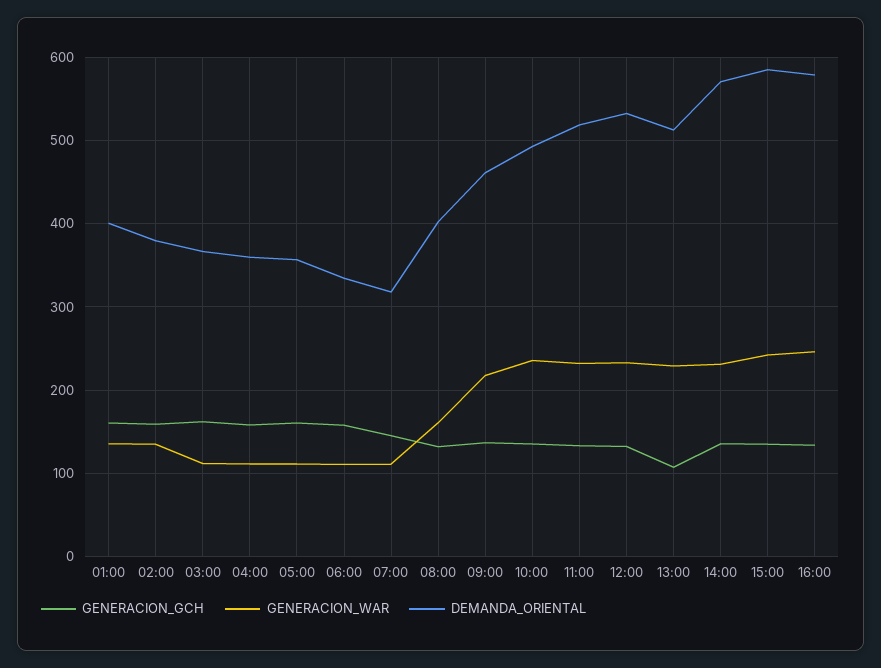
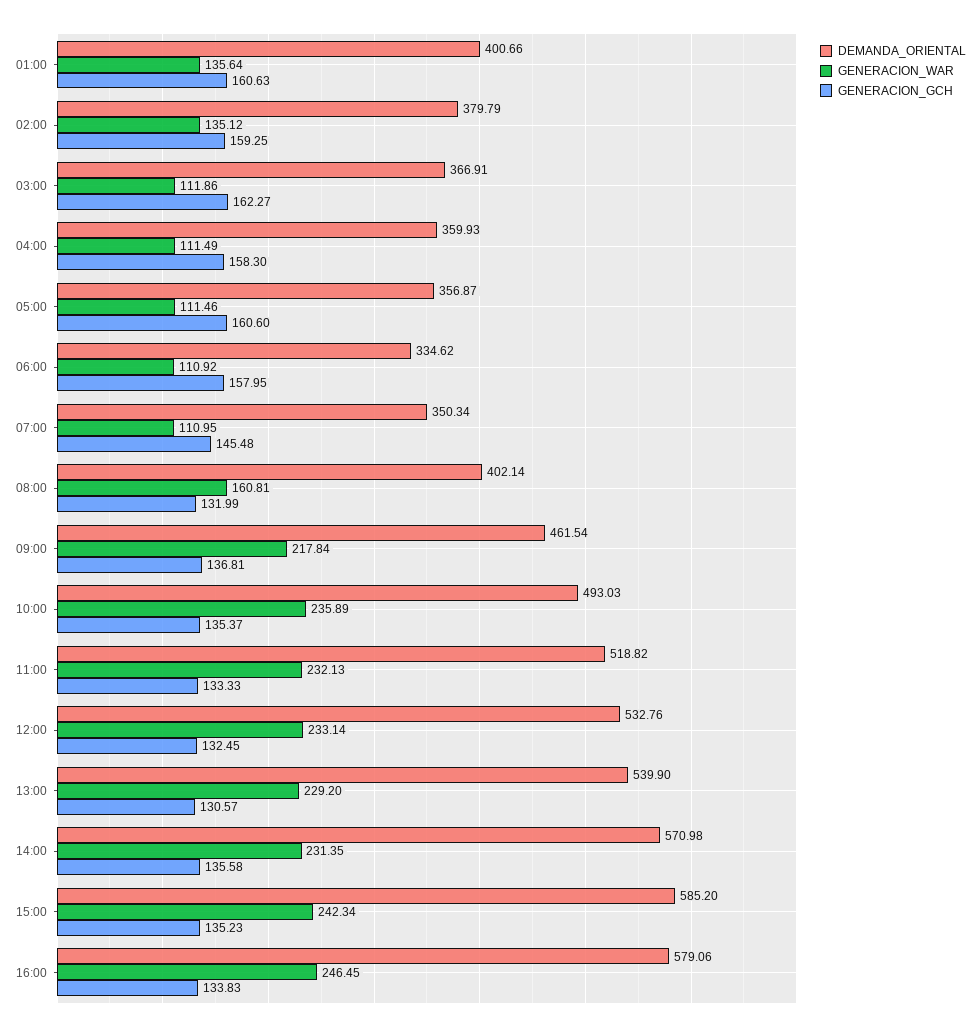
DEMANDA_ORIENTAL, 07:00: 320 -> 350.34
GENERACION_GCH, 13:00: 110 -> 130.57
DEMANDA_ORIENTAL, 13:00: 510 -> 539.9

